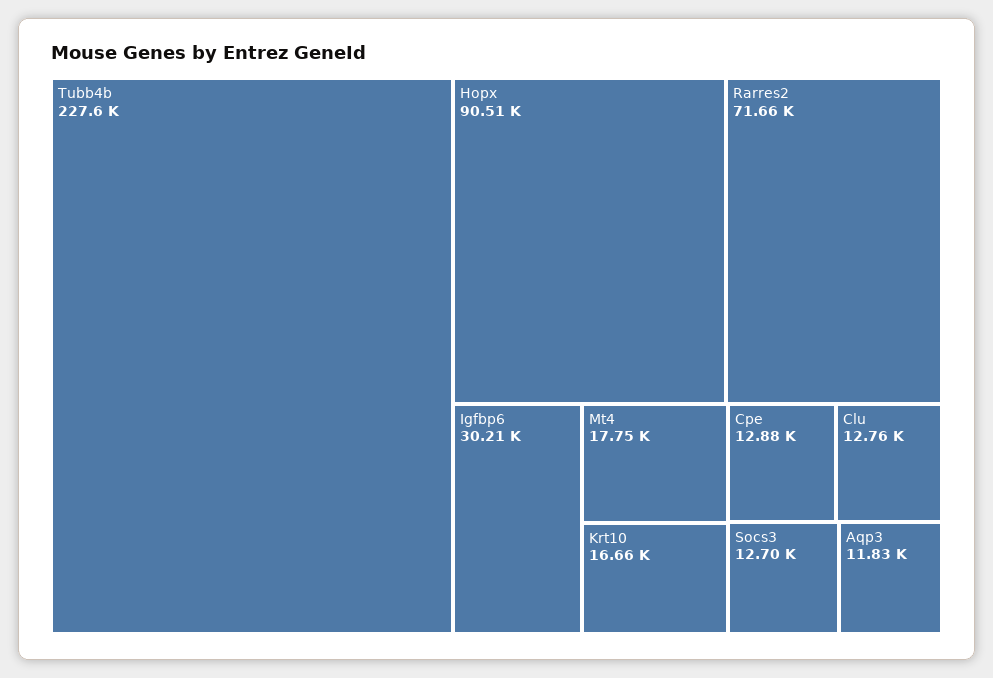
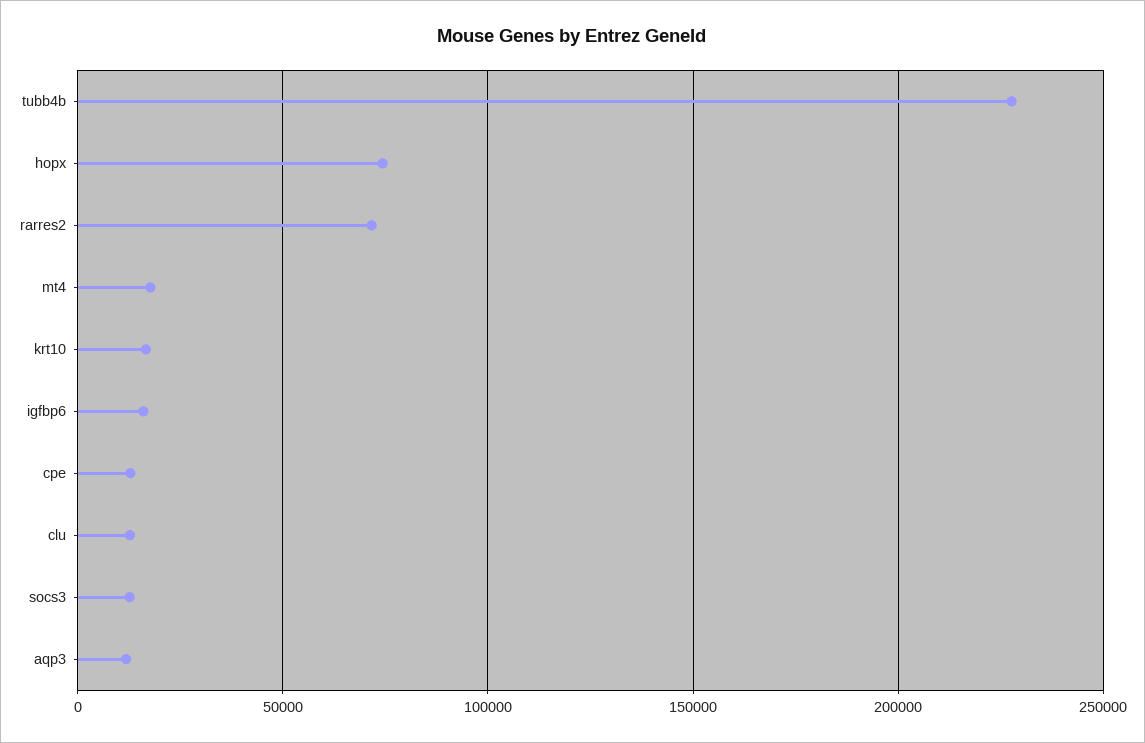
Hopx: 90510 -> 75000
Igfbp6: 30210 -> 15000

